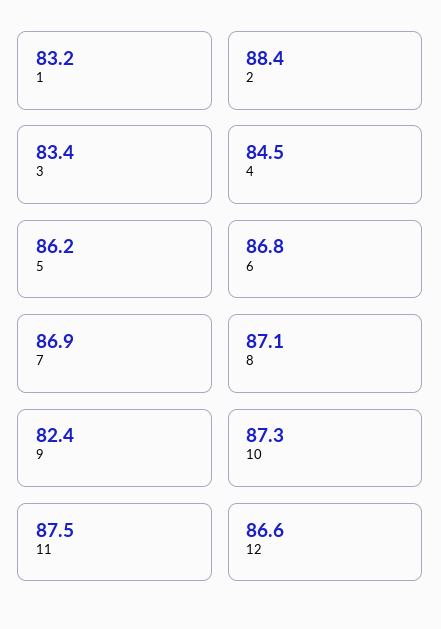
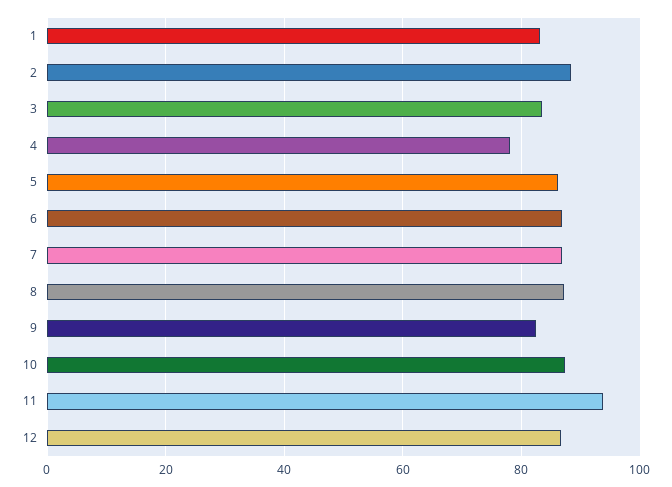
4: 84.5 -> 78
11: 87.5 -> 94

